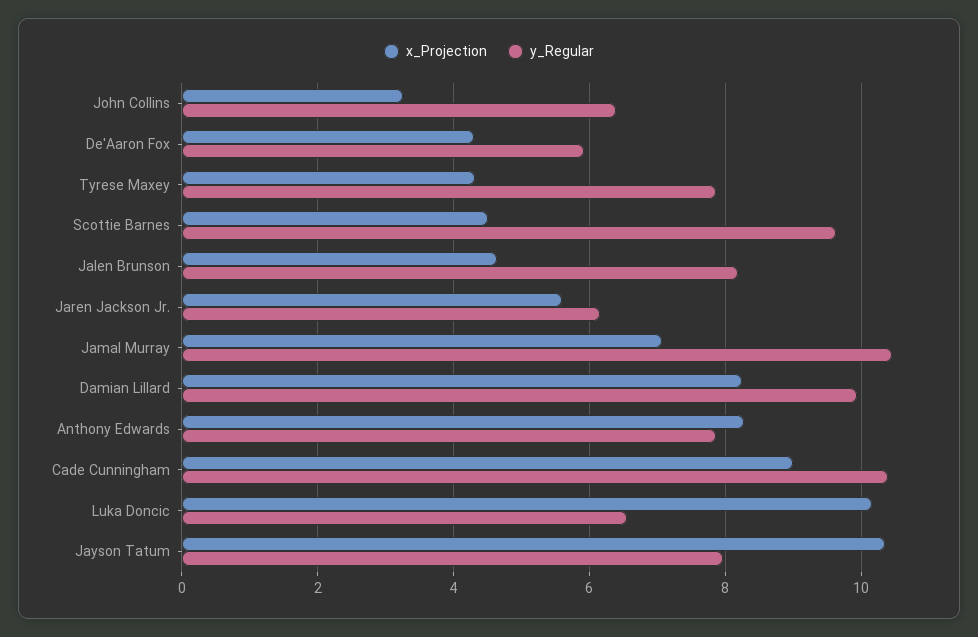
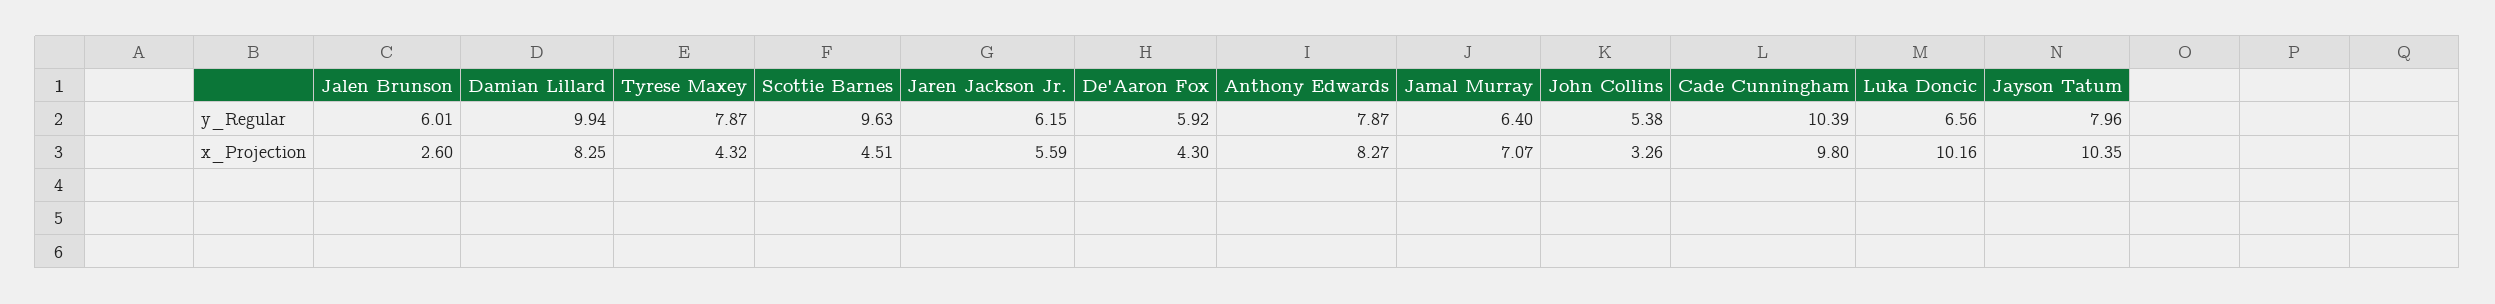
y_Regular, John Collins: 6.4 -> 5.38
x_Projection, Jalen Brunson: 4.6 -> 2.6
y_Regular, Jalen Brunson: 8.2 -> 6.01
y_Regular, Jamal Murray: 10.4 -> 6.4
x_Projection, Cade Cunningham: 9 -> 9.8

